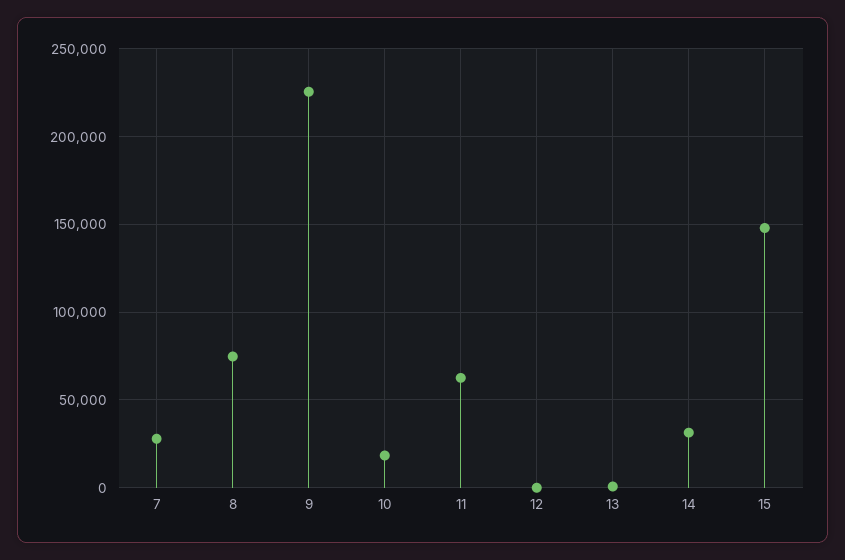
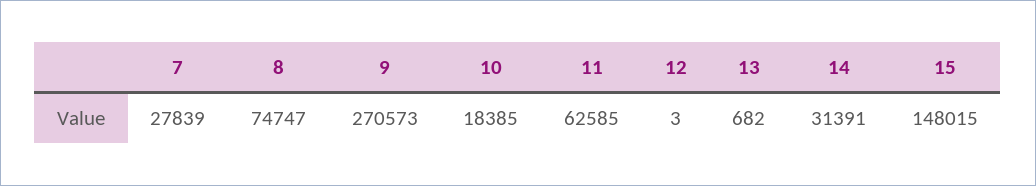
9: 225000 -> 270573

